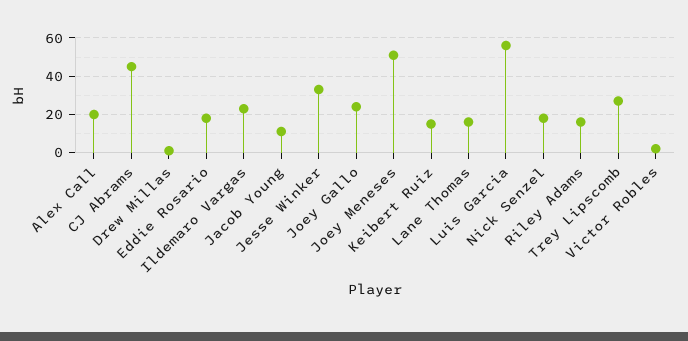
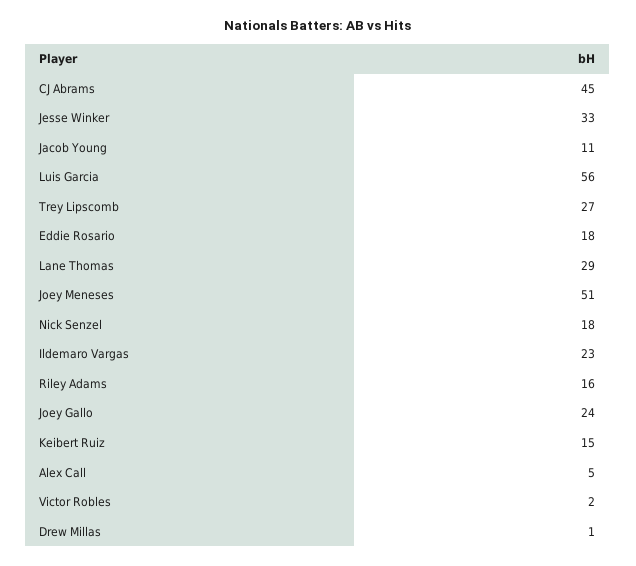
Alex Call: 20 -> 5
Lane Thomas: 15 -> 29

